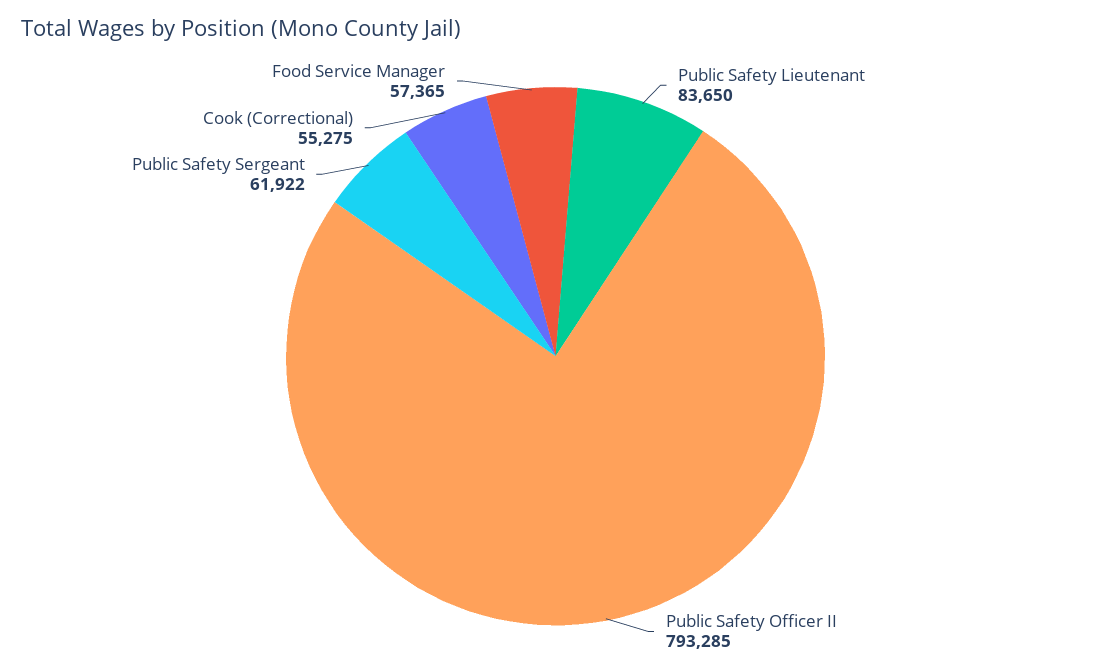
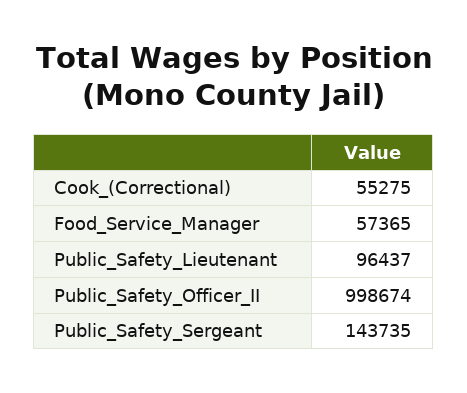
Public Safety Lieutenant: 83650 -> 96437
Public Safety Officer II: 793285 -> 998674
Public Safety Sergeant: 61922 -> 143735

